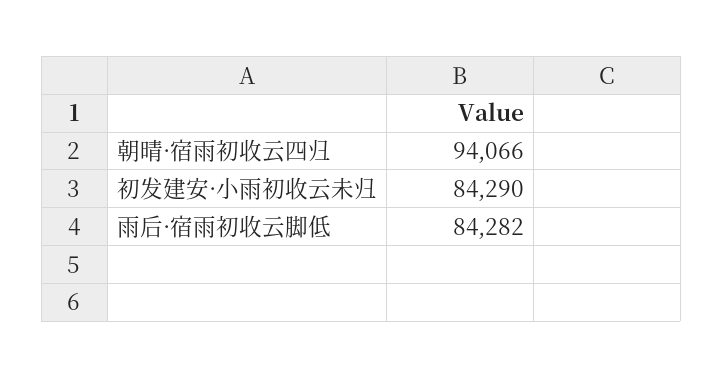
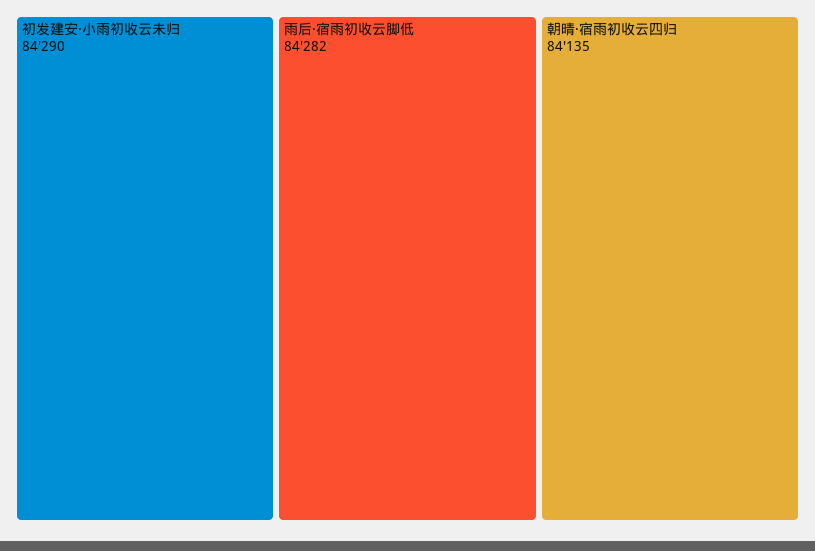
朝晴·宿雨初收云四归: 94066 -> 84135

